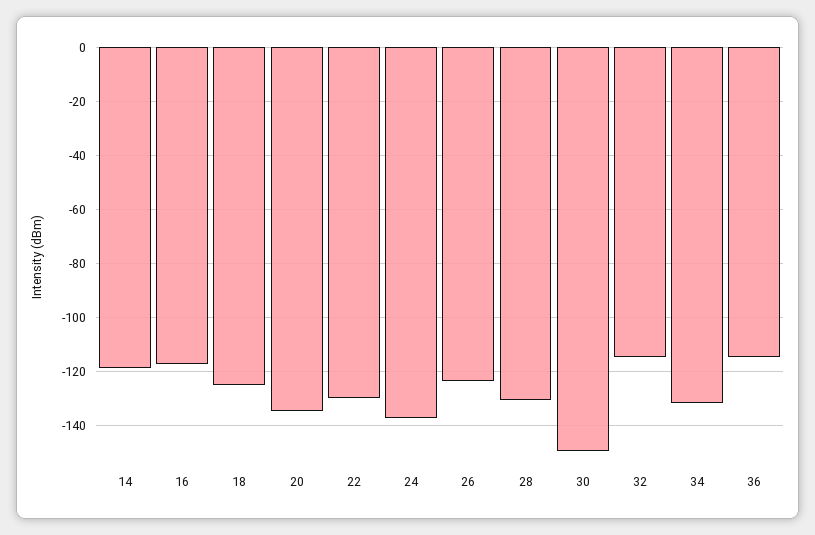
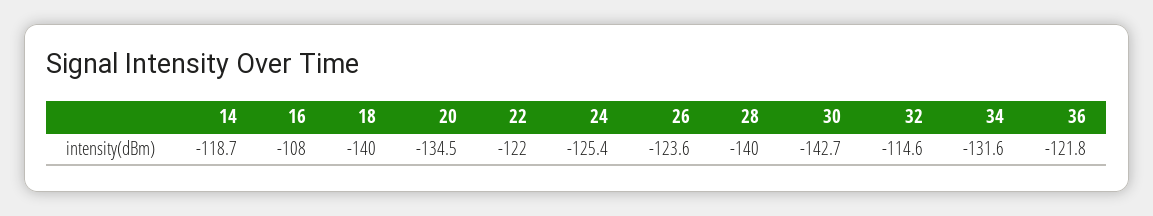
16: -117.5 -> -108
18: -125 -> -140
22: -130 -> -122
24: -137.5 -> -125.4
28: -130 -> -140
30: -150 -> -142.7
36: -115 -> -121.8

